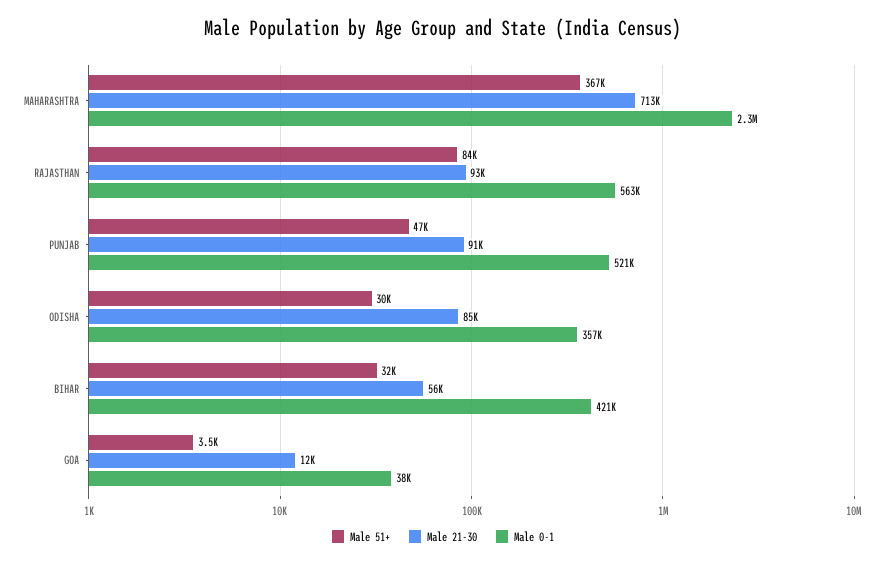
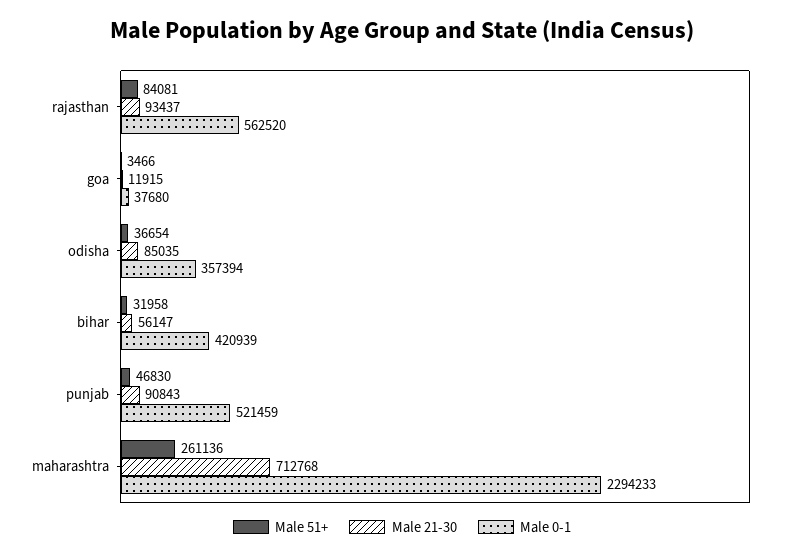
Male 51+, MAHARASHTRA: 367000 -> 261136
Male 51+, ODISHA: 30000 -> 36654

